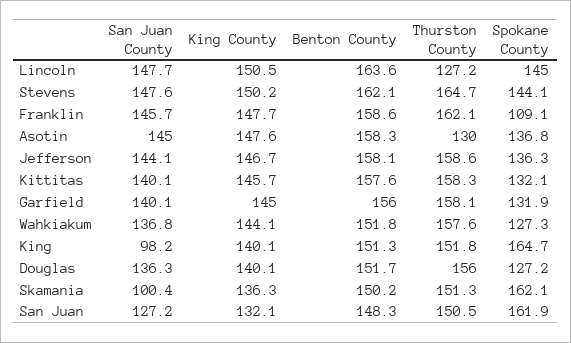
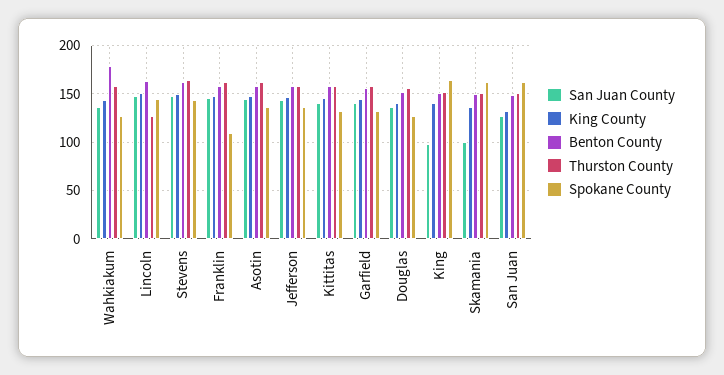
Thurston County, Asotin: 130 -> 160
Benton County, Wahkiakum: 151.8 -> 180

